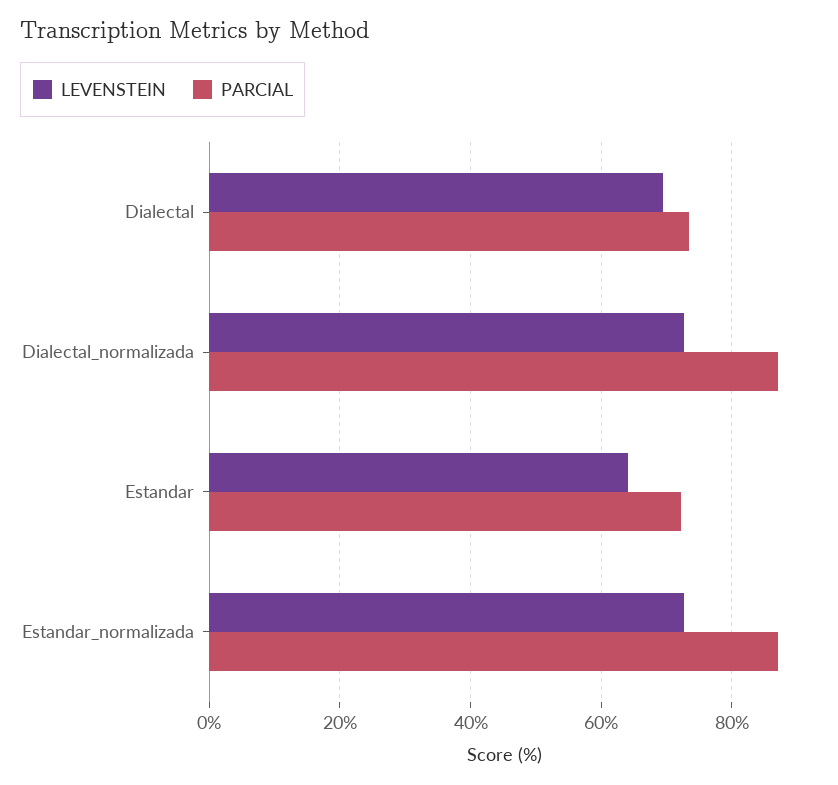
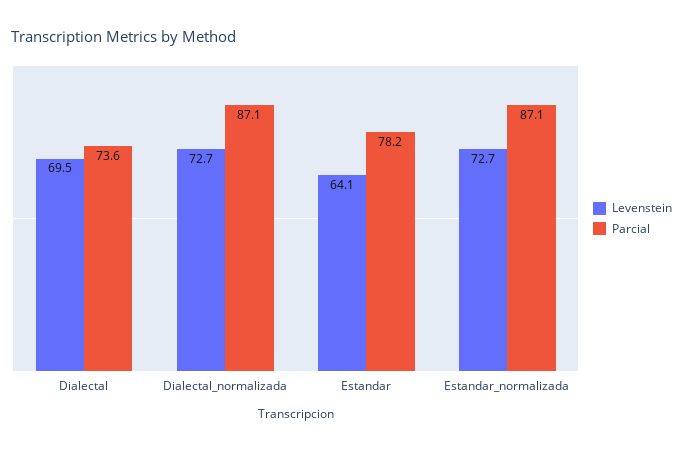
PARCIAL, Estandar: 72 -> 78.2

